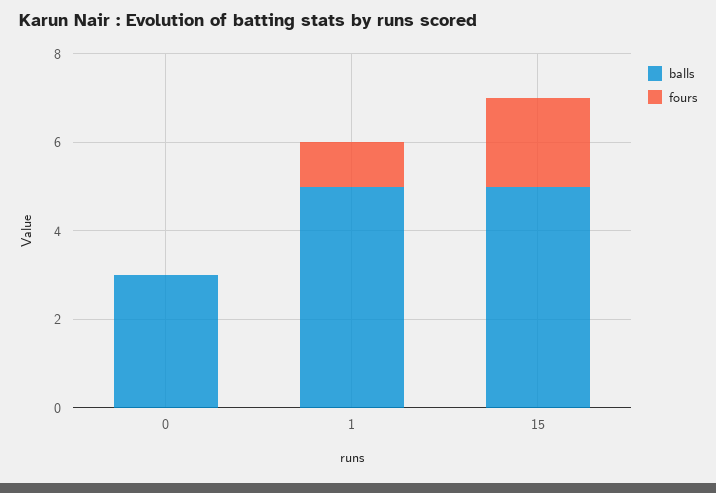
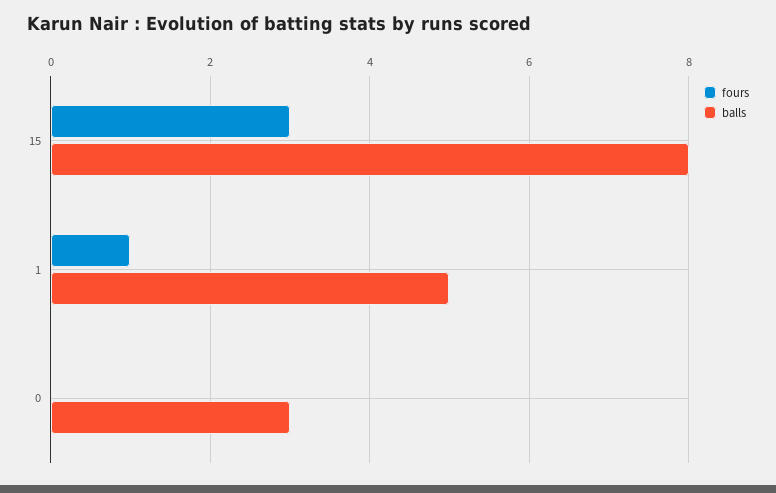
balls, 15: 5 -> 8
fours, 15: 2 -> 3

